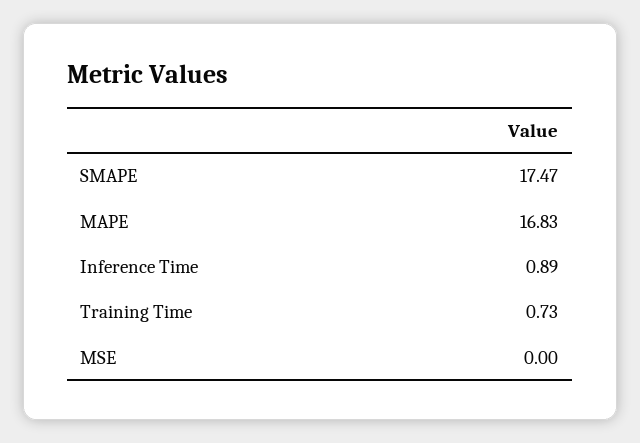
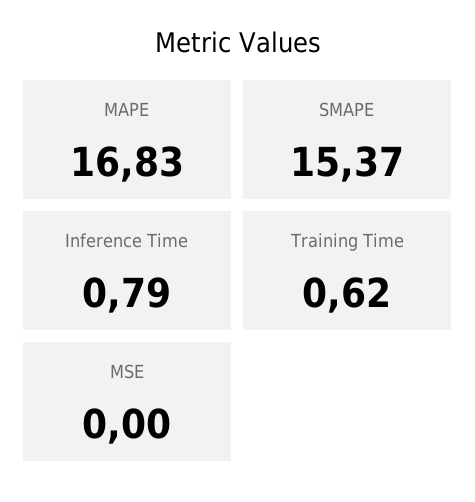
SMAPE: 17.47 -> 15.37
Inference Time: 0.89 -> 0.79
Training Time: 0.73 -> 0.62

